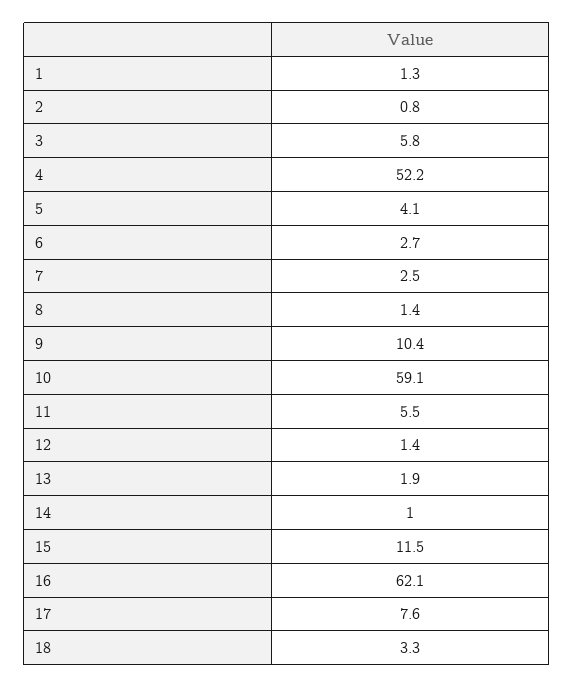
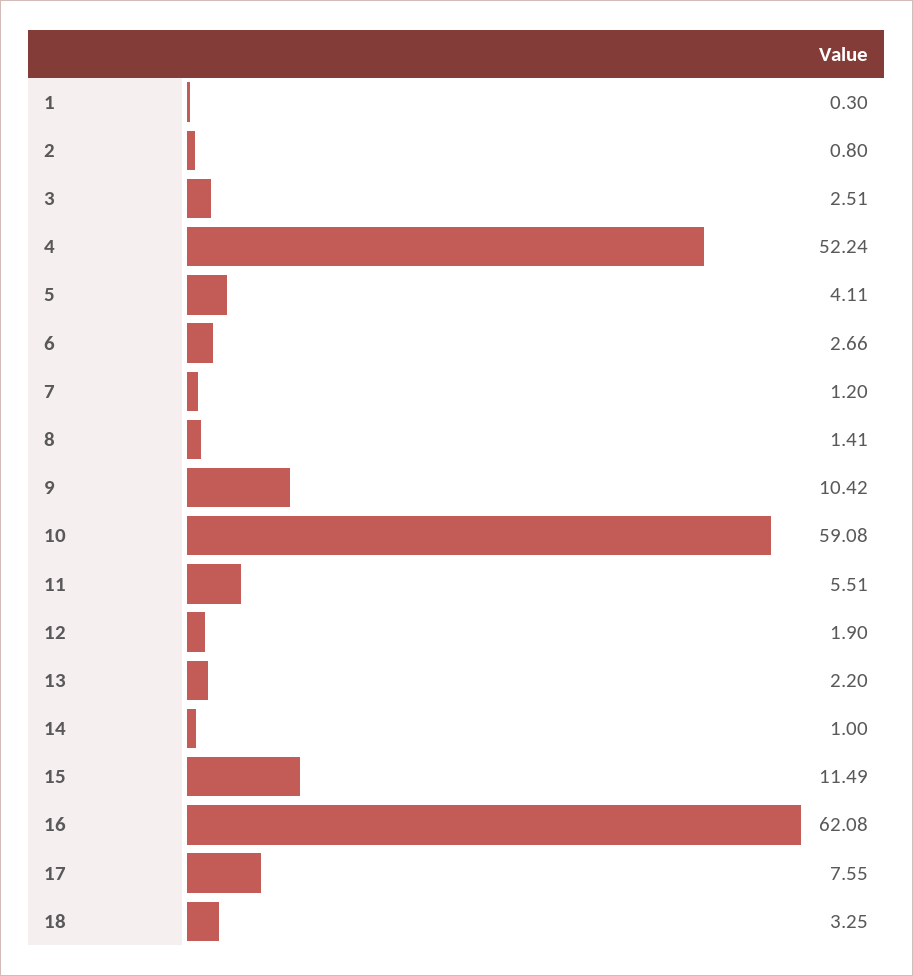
1: 1.3 -> 0.3
3: 5.8 -> 2.51
7: 2.5 -> 1.2
12: 1.4 -> 1.9
13: 1.9 -> 2.2

